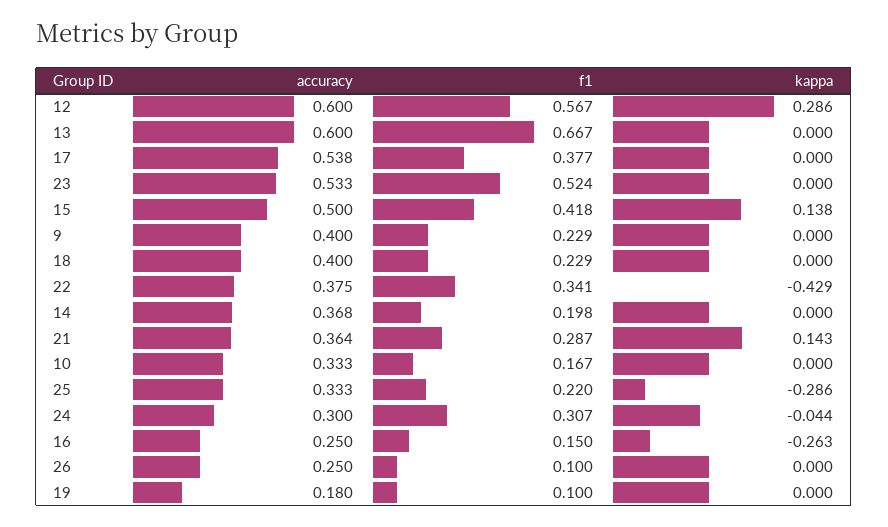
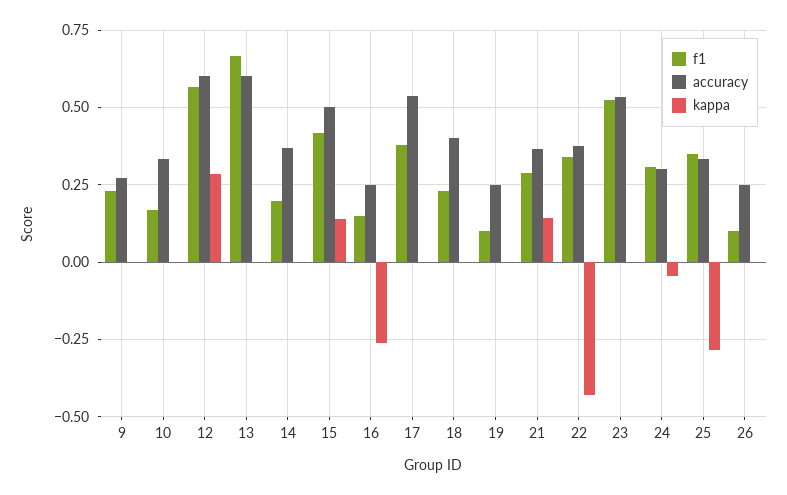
accuracy, 9: 0.4 -> 0.275
f1, 25: 0.22 -> 0.35
accuracy, 19: 0.18 -> 0.25

